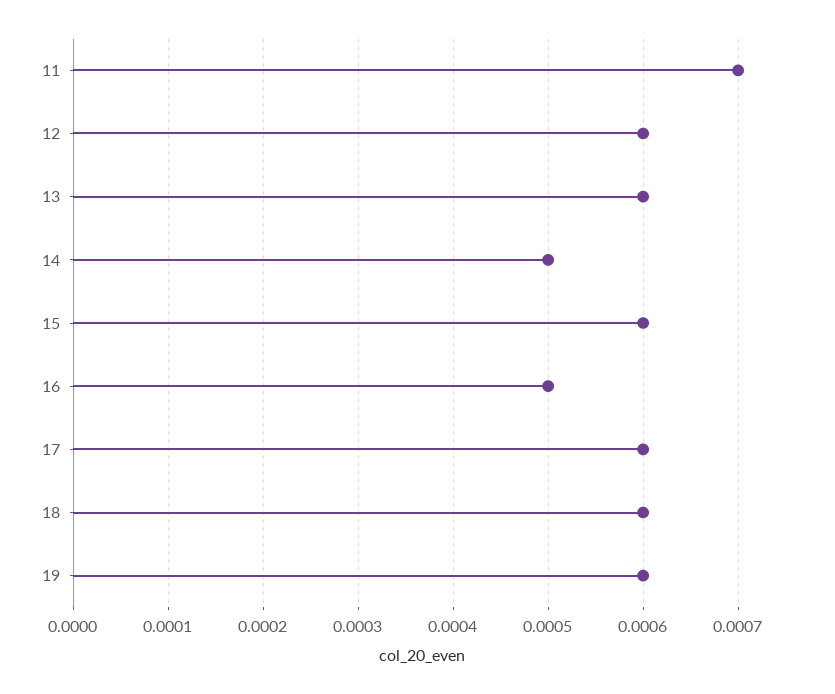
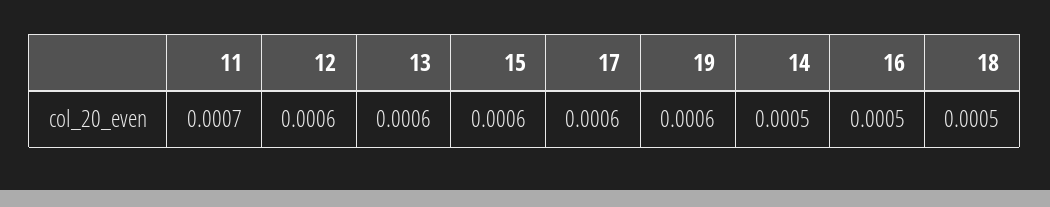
18: 0.0006 -> 0.0005

